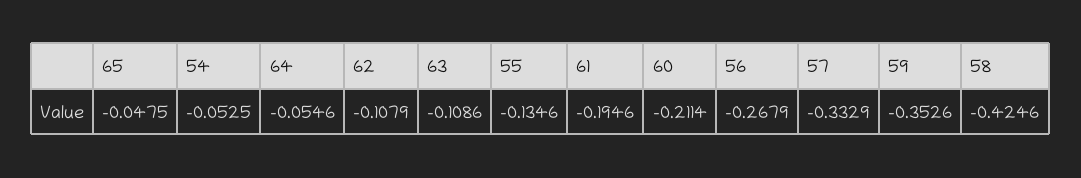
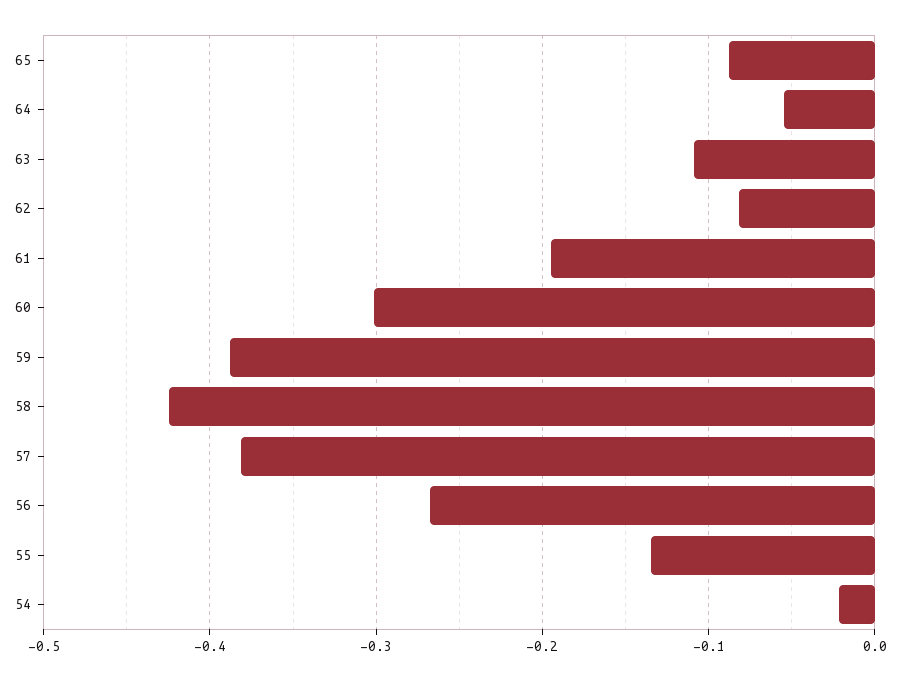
65: -0.0475 -> -0.09
54: -0.0525 -> -0.02
62: -0.1079 -> -0.08
60: -0.2114 -> -0.3
57: -0.3329 -> -0.38
59: -0.3526 -> -0.39

